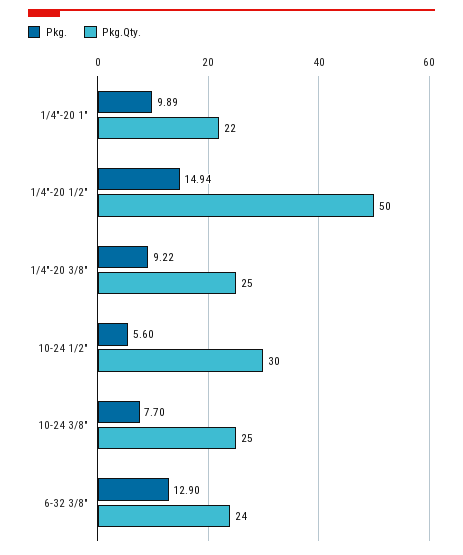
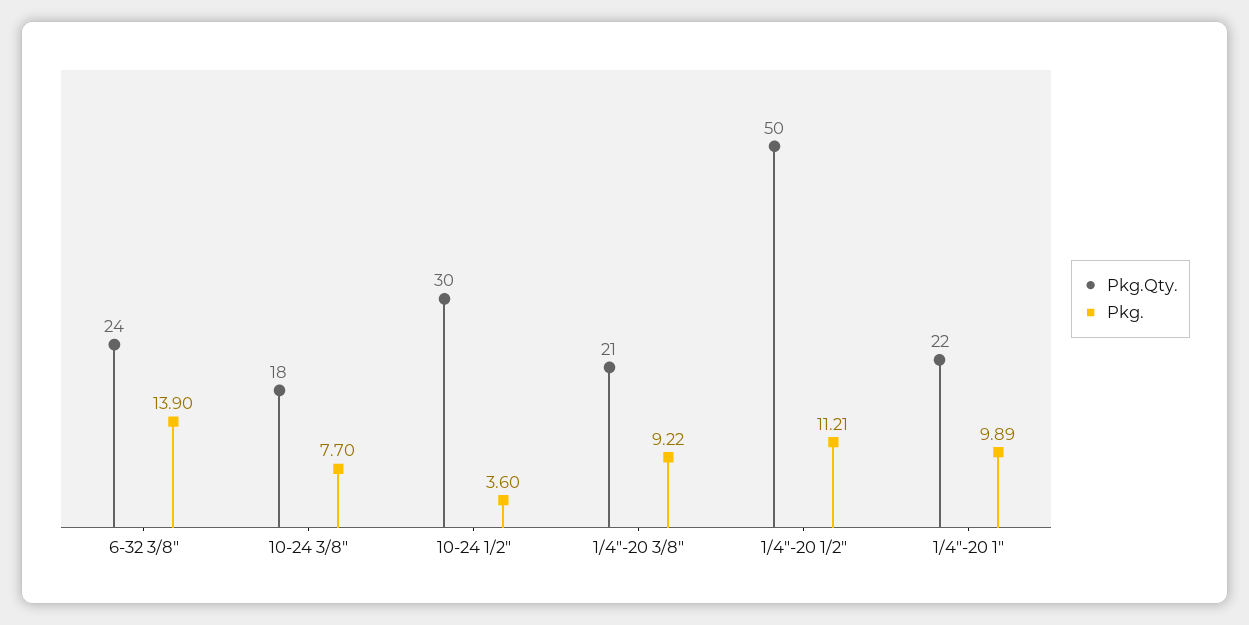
Pkg., 1/4"-20 1/2": 14.94 -> 11.21
Pkg.Qty., 1/4"-20 3/8": 25 -> 21
Pkg., 10-24 1/2": 5.6 -> 3.6
Pkg.Qty., 10-24 3/8": 25 -> 18
Pkg., 6-32 3/8": 12.9 -> 13.9

